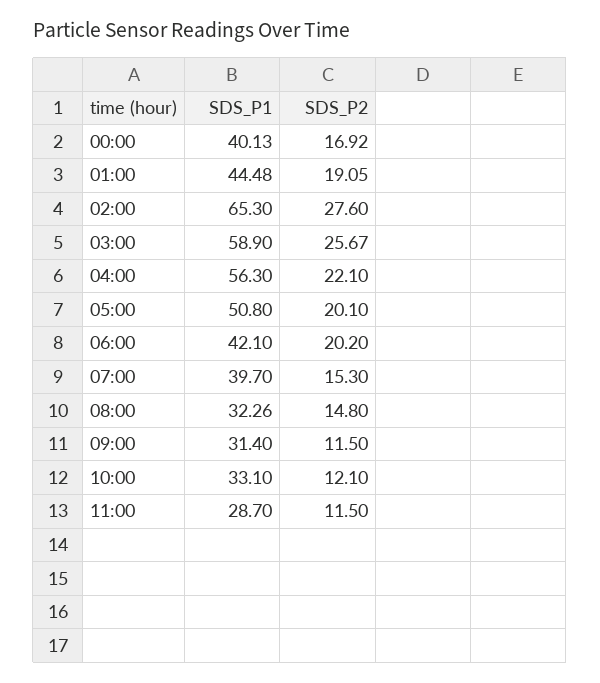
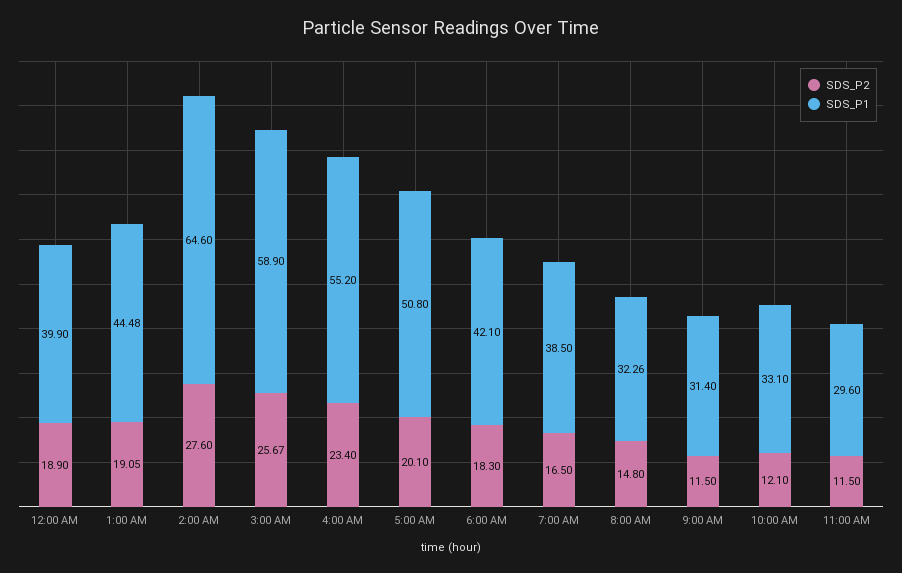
SDS_P1, 00:00: 40.13 -> 39.9
SDS_P2, 00:00: 16.92 -> 18.9
SDS_P1, 02:00: 65.3 -> 64.6
SDS_P1, 04:00: 56.3 -> 55.2
SDS_P2, 04:00: 22.1 -> 23.4
SDS_P2, 06:00: 20.2 -> 18.3
SDS_P1, 07:00: 39.7 -> 38.5
SDS_P2, 07:00: 15.3 -> 16.5
SDS_P1, 11:00: 28.7 -> 29.6

